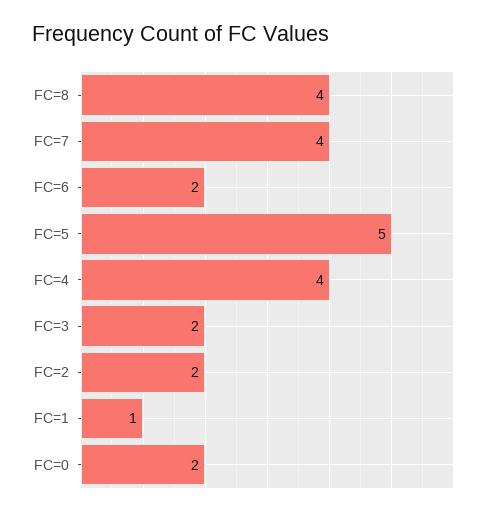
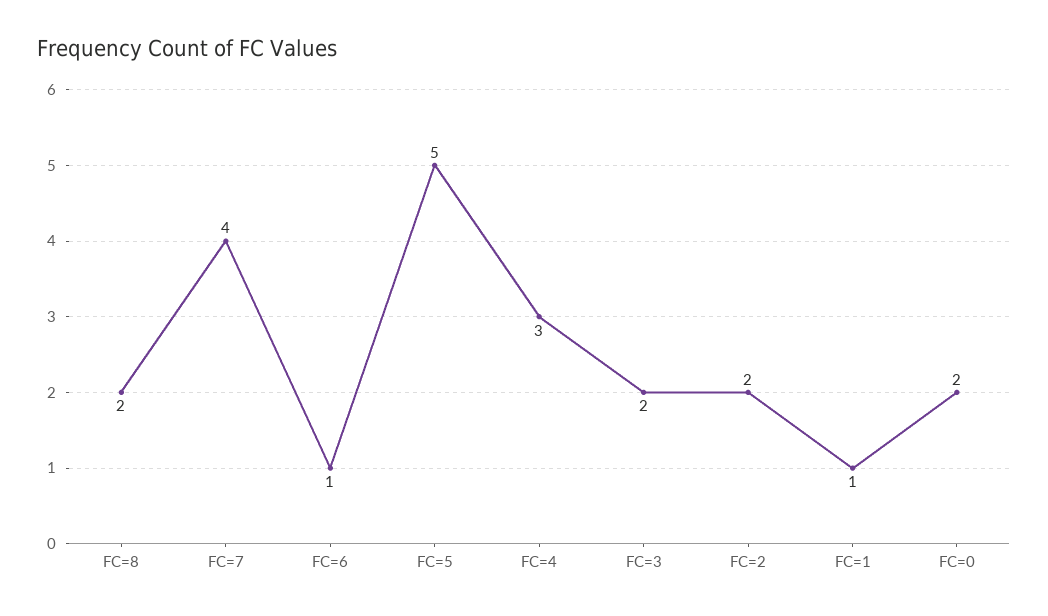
FC=8: 4 -> 2
FC=6: 2 -> 1
FC=4: 4 -> 3

